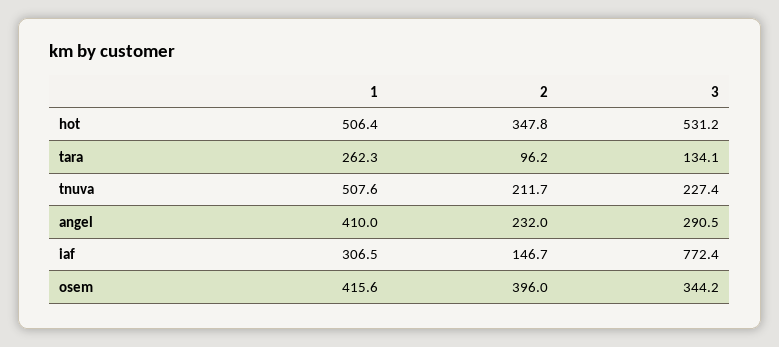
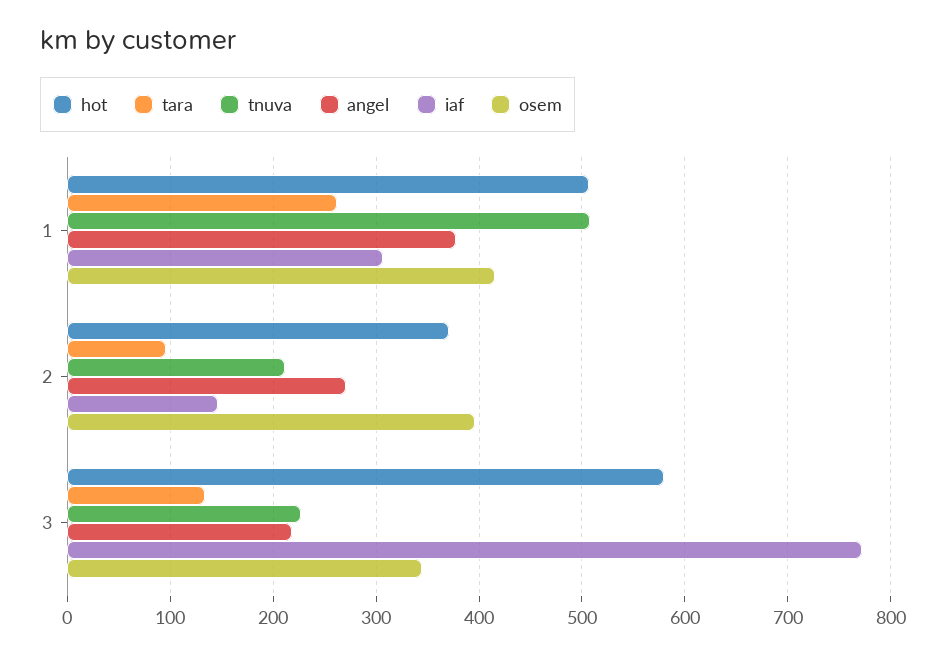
hot, 2: 347.8 -> 370
hot, 3: 531.2 -> 580
angel, 1: 410 -> 380
angel, 2: 232 -> 270
angel, 3: 290.5 -> 220

